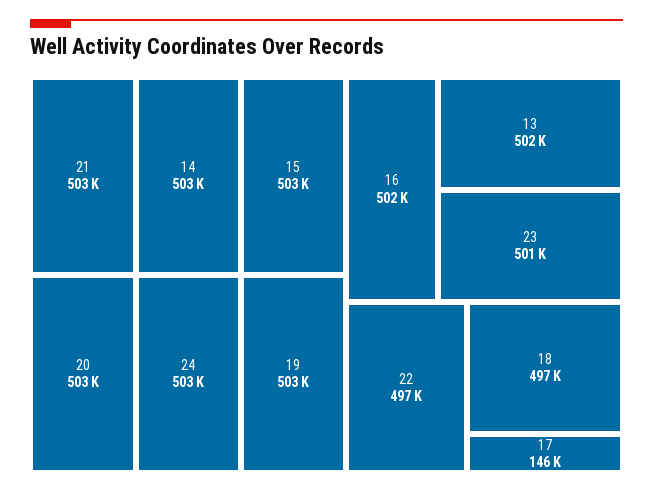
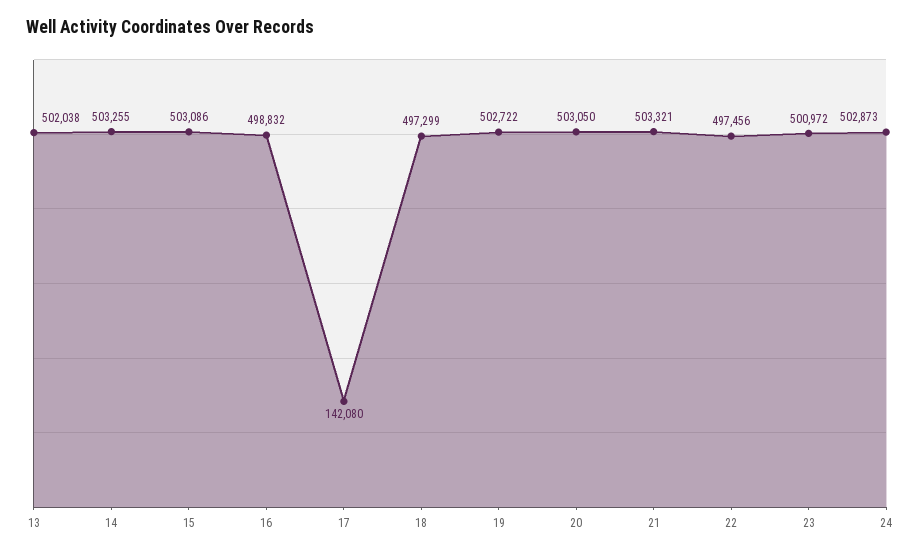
16: 502000 -> 498832
17: 146000 -> 142080

